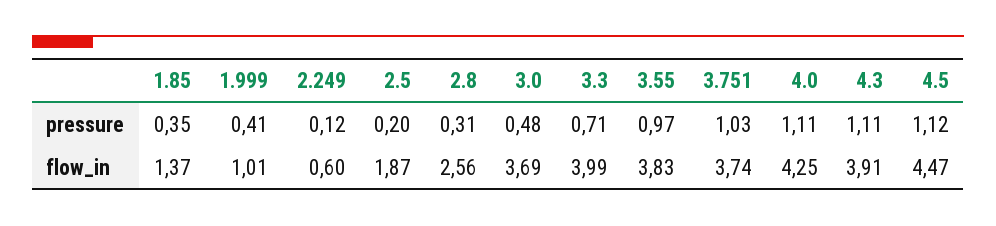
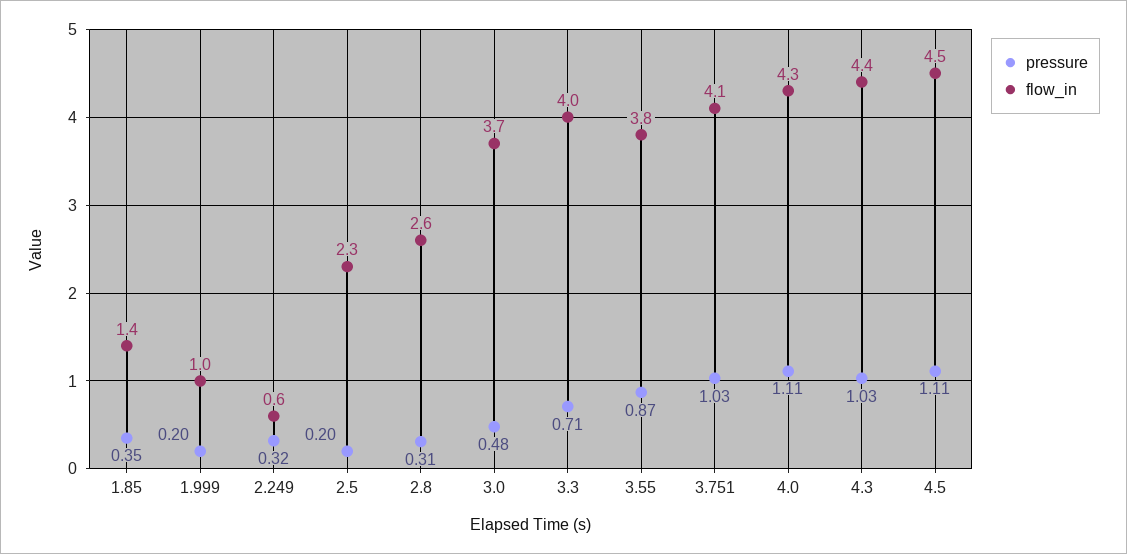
pressure, 1.999: 0.41 -> 0.2
pressure, 2.249: 0.12 -> 0.32
pressure, 3.55: 0.97 -> 0.87
pressure, 4.3: 1.11 -> 1.03
pressure, 4.5: 1.12 -> 1.11
flow_in, 2.5: 1.87 -> 2.3
flow_in, 3.751: 3.74 -> 4.1
flow_in, 4.3: 3.91 -> 4.4

